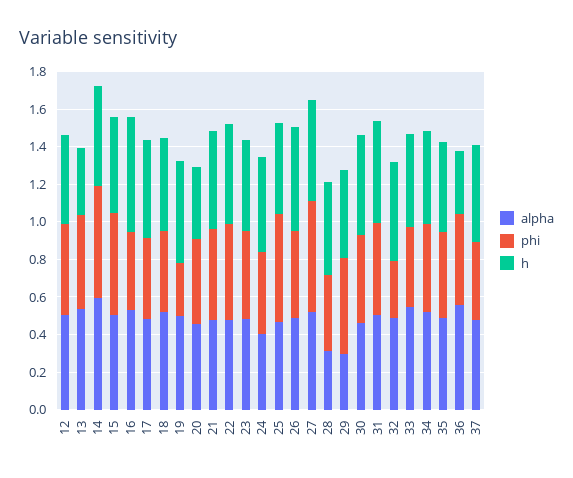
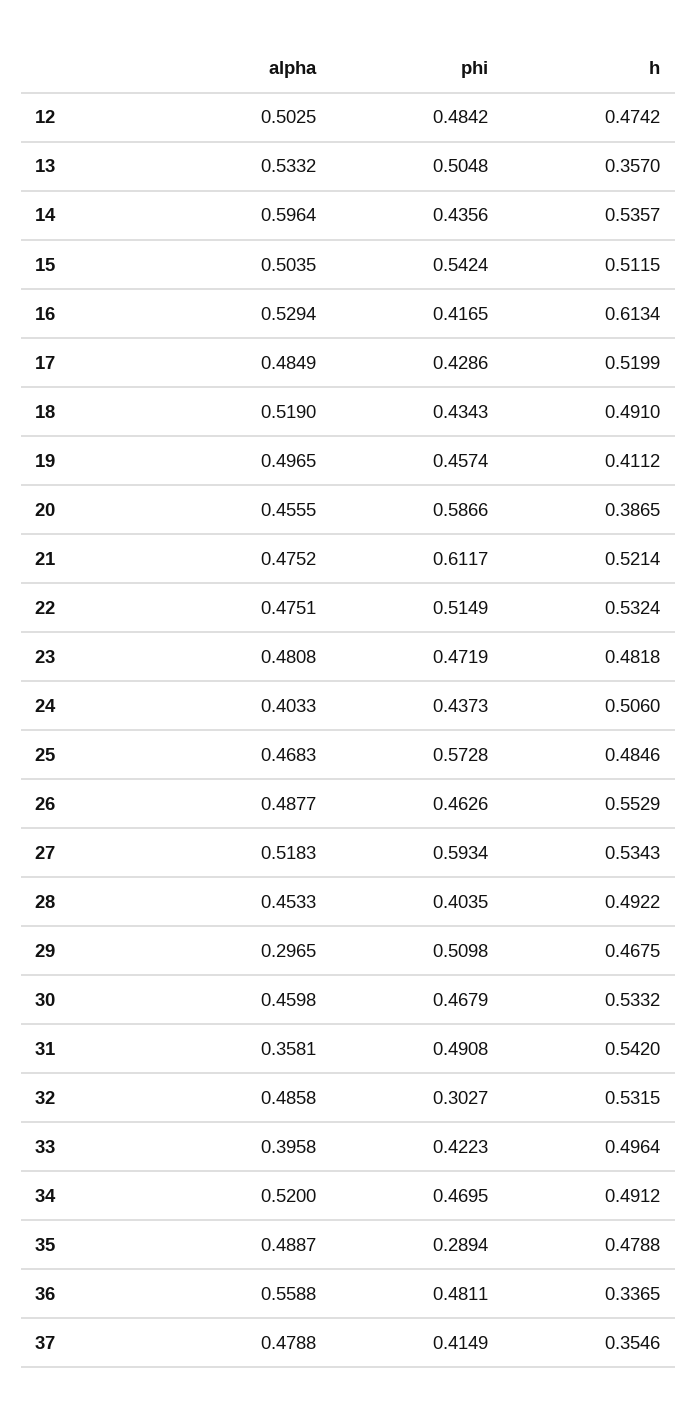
phi, 14: 0.6 -> 0.4356
phi, 19: 0.3 -> 0.4574
h, 19: 0.55 -> 0.4112
phi, 20: 0.45 -> 0.5866
phi, 21: 0.5 -> 0.6117
alpha, 28: 0.3 -> 0.4533
alpha, 31: 0.5 -> 0.3581
alpha, 33: 0.55 -> 0.3958
phi, 35: 0.45 -> 0.2894
h, 37: 0.5 -> 0.3546

